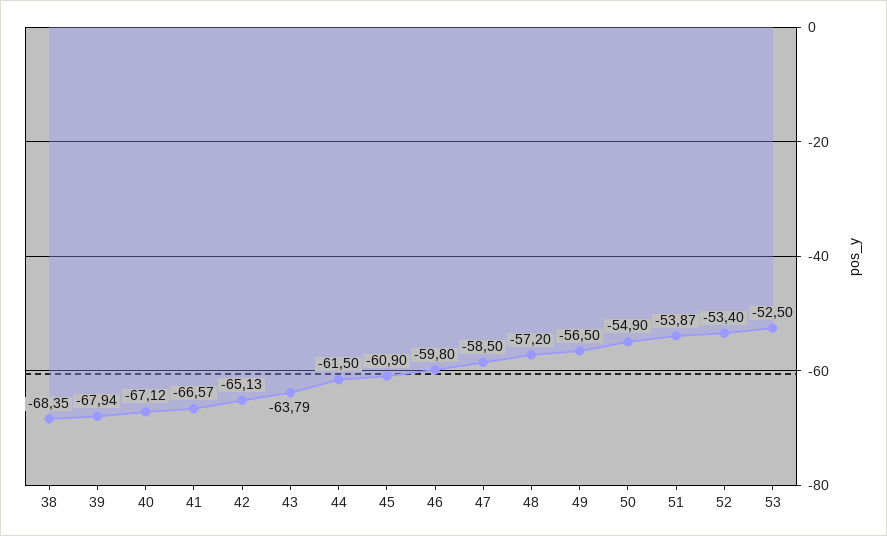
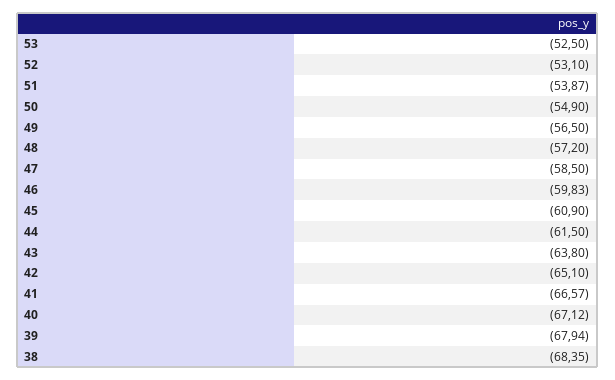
42: -65.13 -> -65.1
43: -63.79 -> -63.8
46: -59.8 -> -59.83
52: -53.4 -> -53.1

